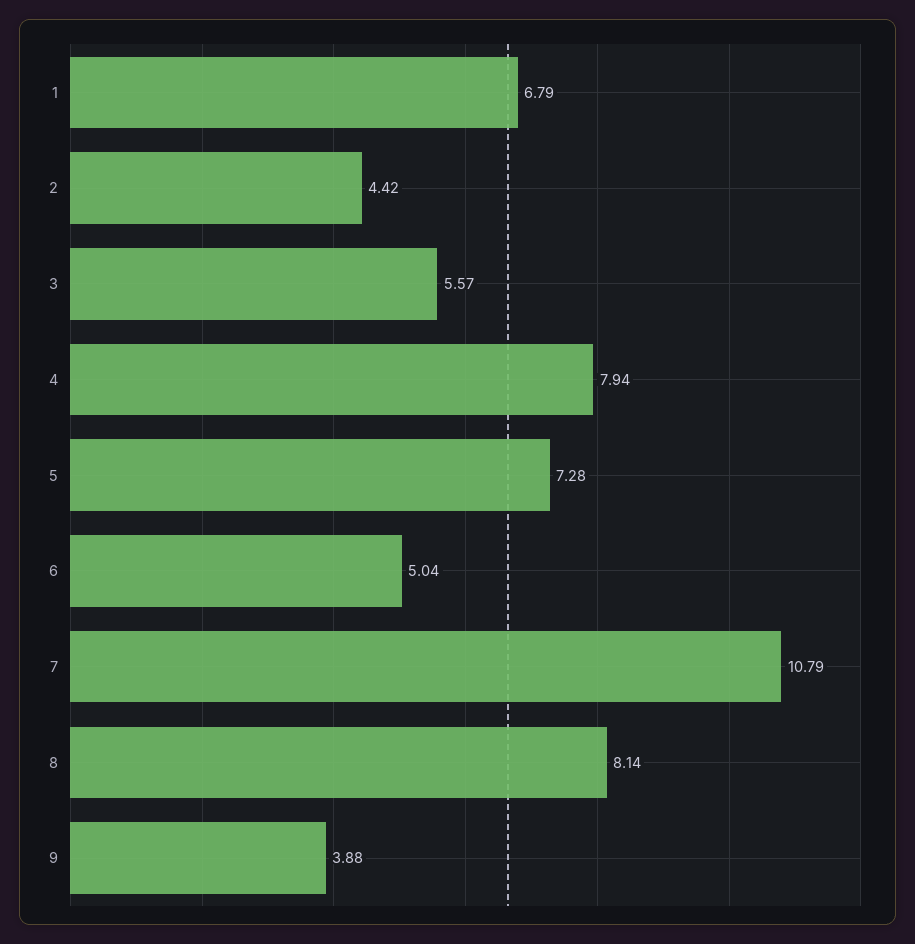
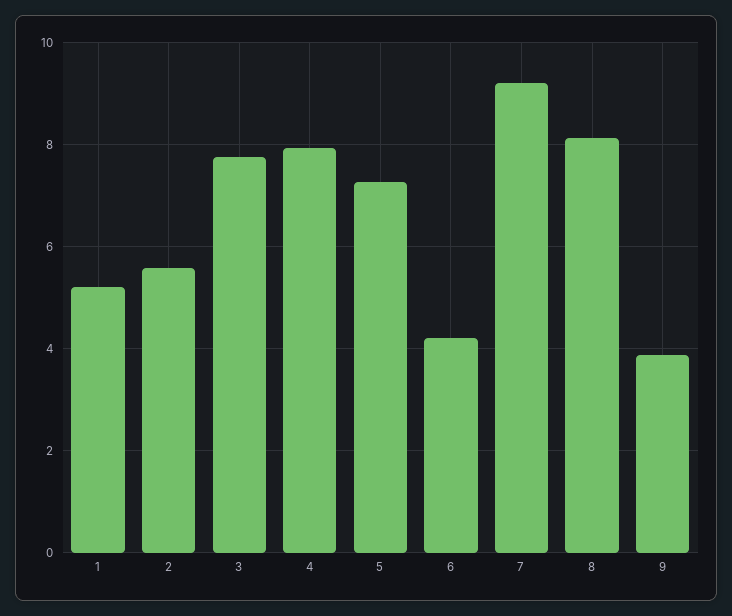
1: 6.79 -> 5.2
2: 4.42 -> 5.6
3: 5.57 -> 7.8
6: 5.04 -> 4.2
7: 10.79 -> 9.2

